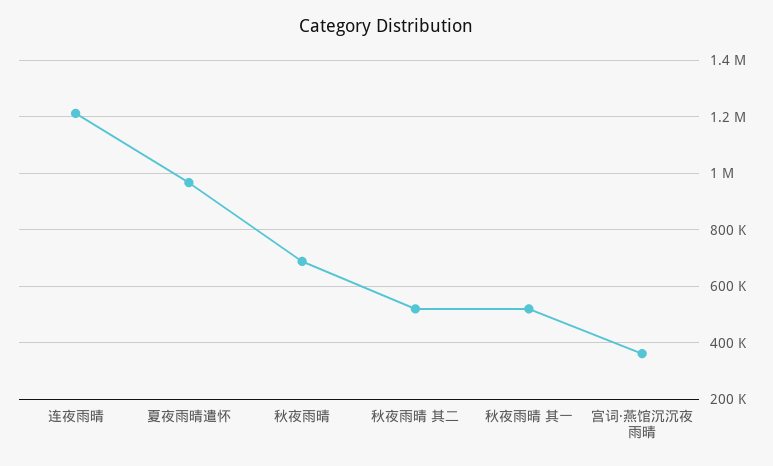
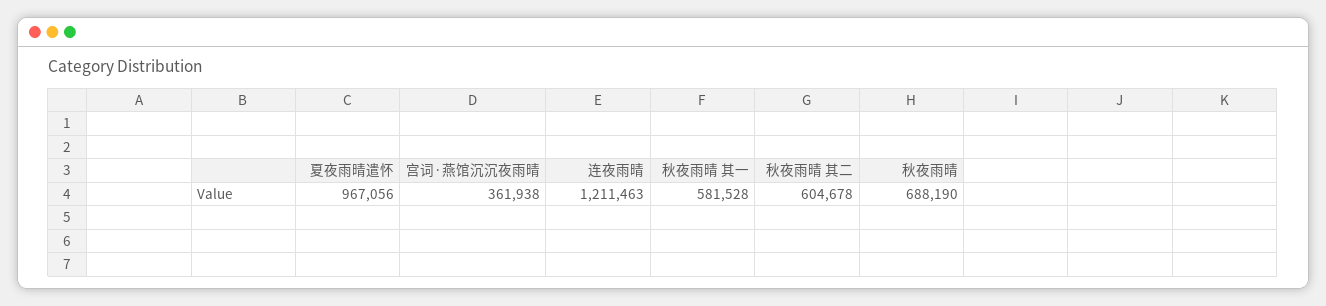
秋夜雨晴 其二: 525000 -> 604678
秋夜雨晴 其一: 525000 -> 581528

